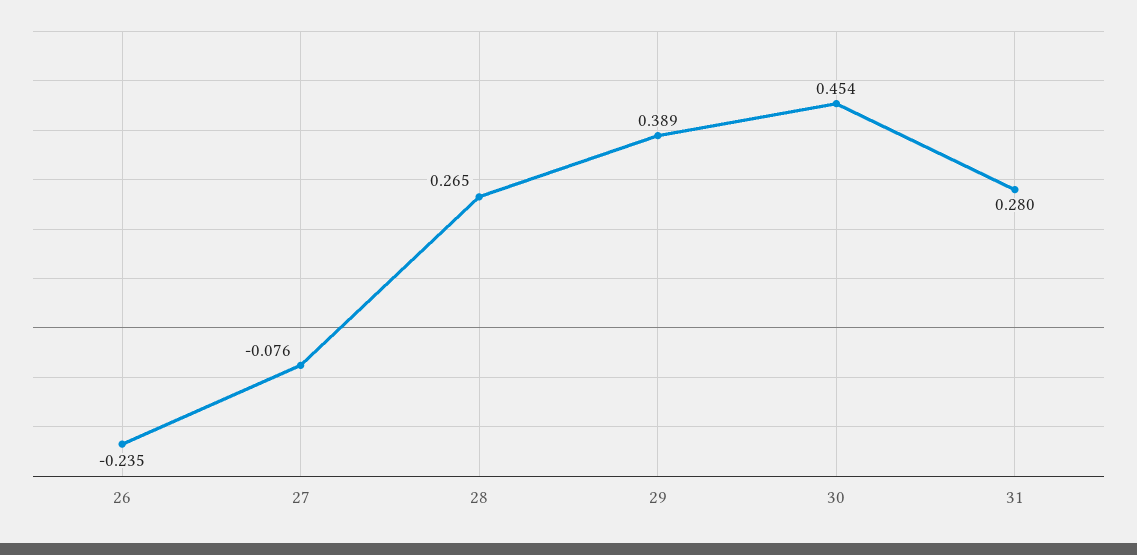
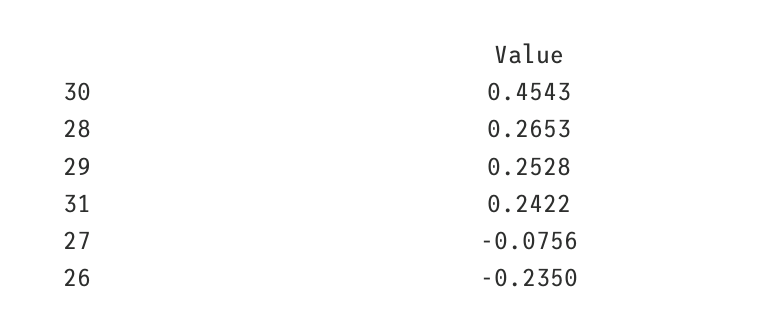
29: 0.389 -> 0.2528
31: 0.28 -> 0.2422

